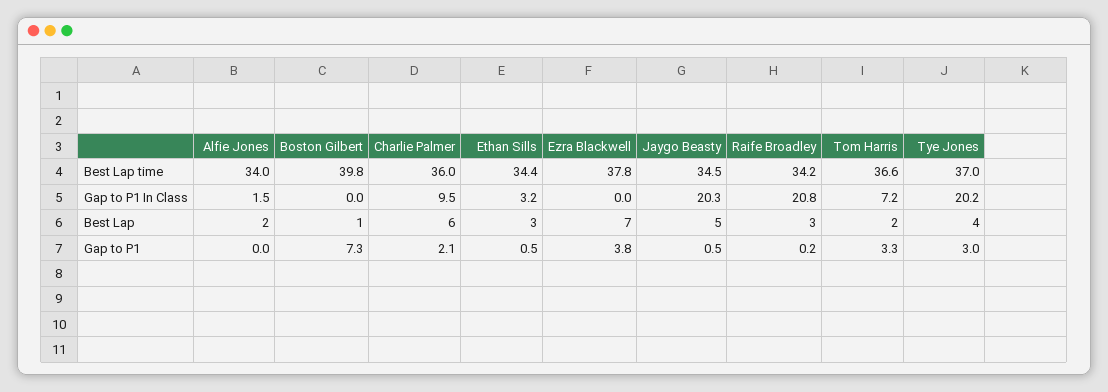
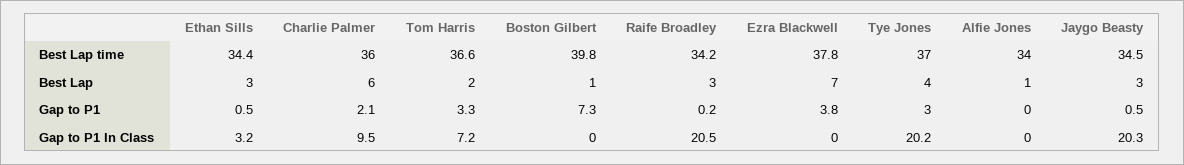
Alfie Jones, Gap to P1 In Class: 1.5 -> 0
Raife Broadley, Gap to P1 In Class: 20.8 -> 20.5
Alfie Jones, Best Lap: 2 -> 1
Jaygo Beasty, Best Lap: 5 -> 3

